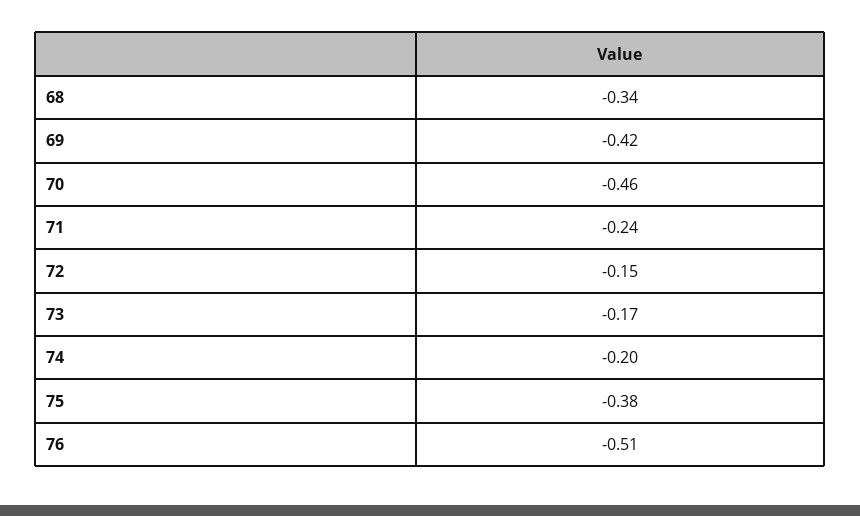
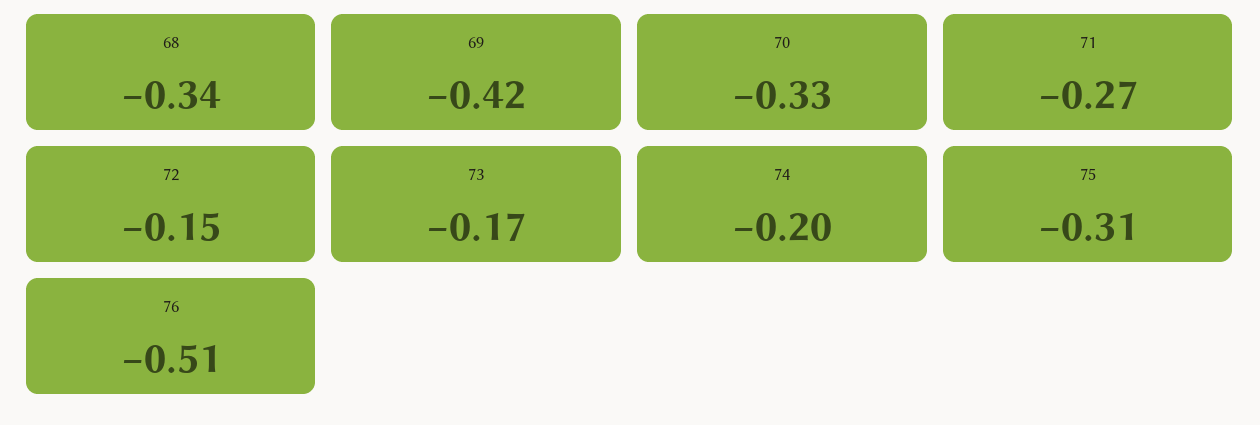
70: -0.46 -> -0.33
71: -0.24 -> -0.27
75: -0.38 -> -0.31

